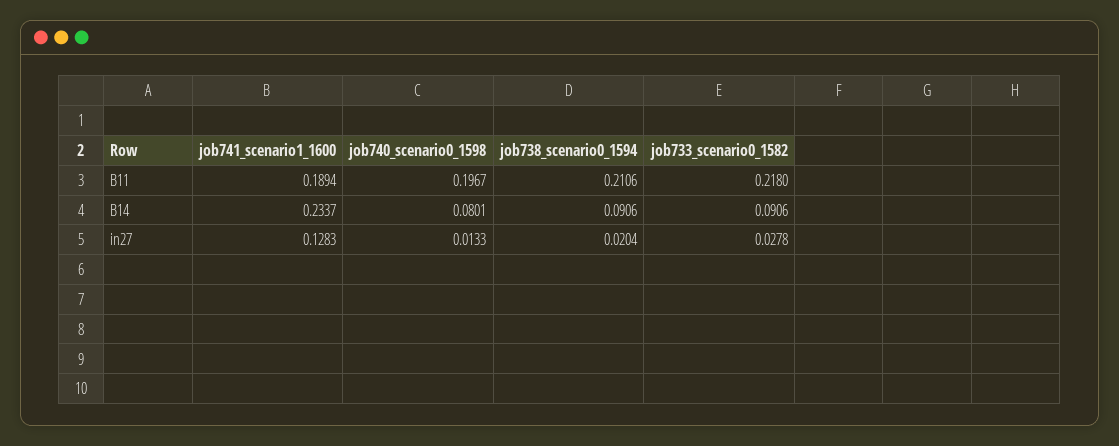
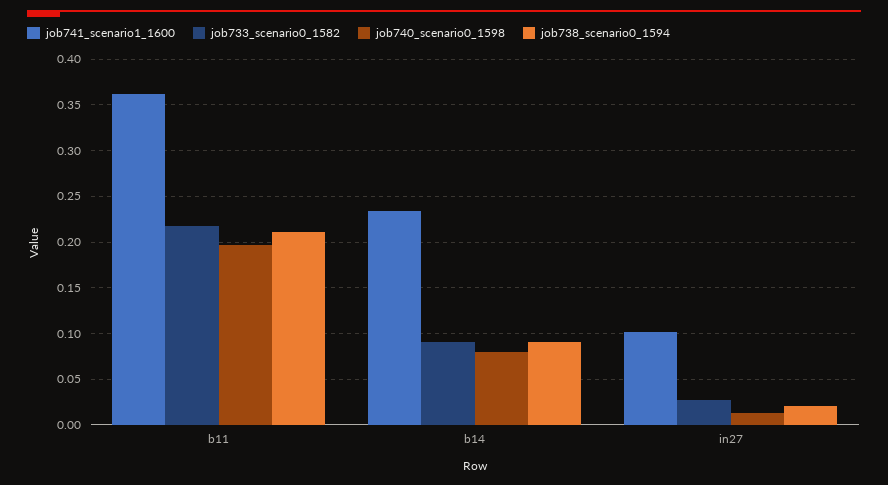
job741_scenario1_1600, B11: 0.1894 -> 0.36
job741_scenario1_1600, in27: 0.1283 -> 0.1

